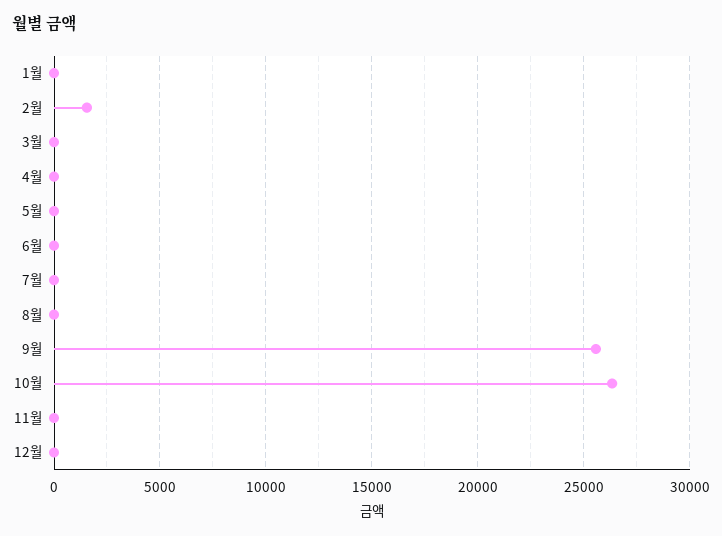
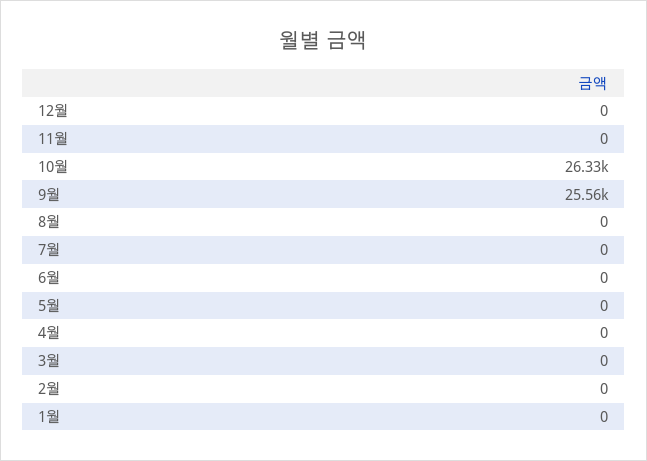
2월: 1500 -> 0

